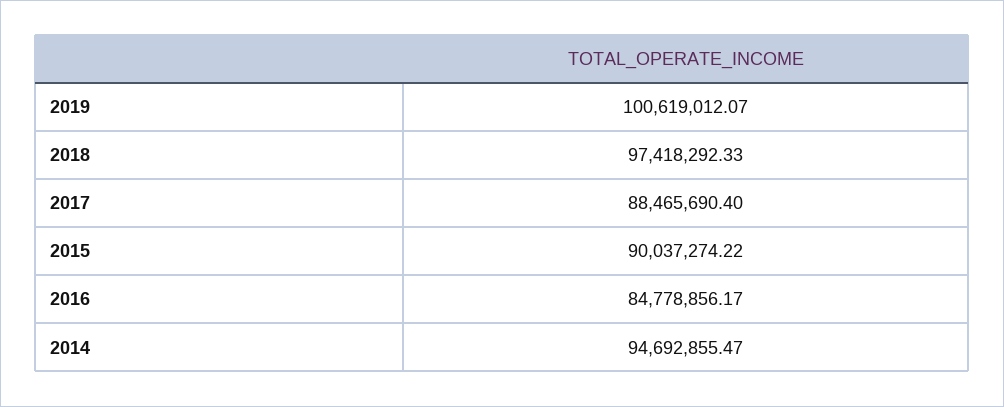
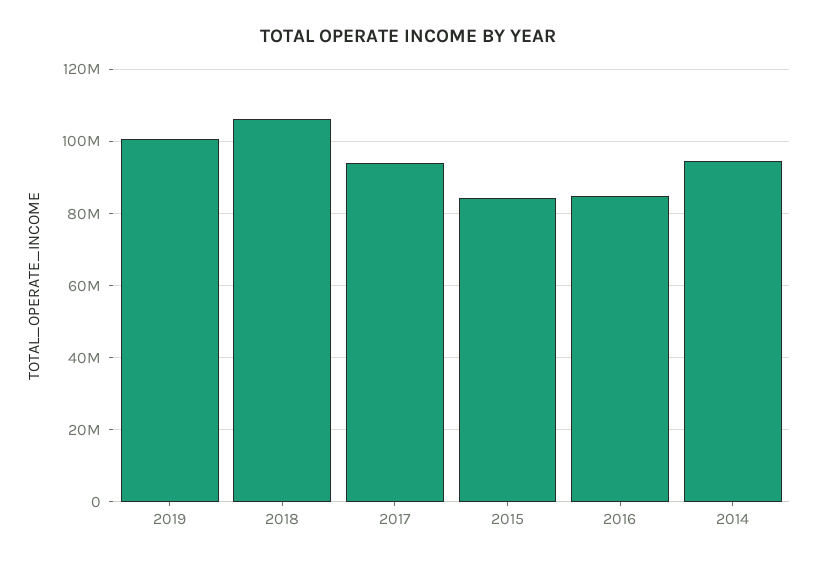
2018: 97418292.33 -> 106000000
2017: 88465690.4 -> 94000000
2015: 90037274.22 -> 84000000

